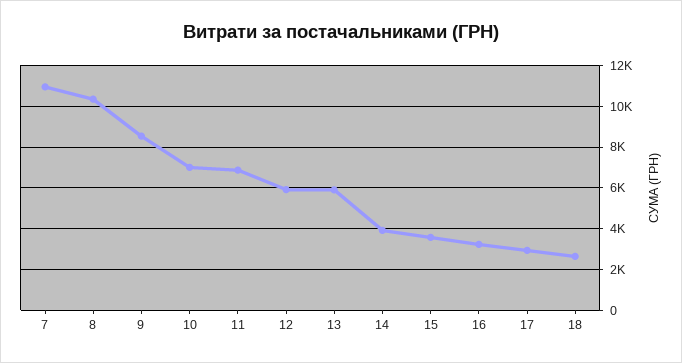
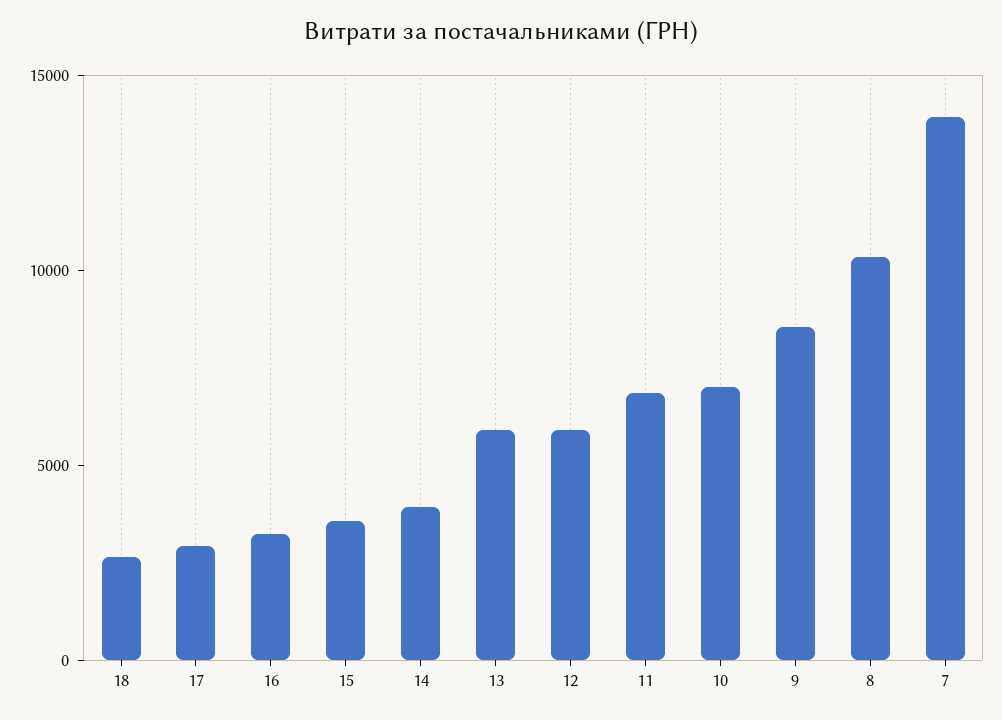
7: 11000 -> 14000

